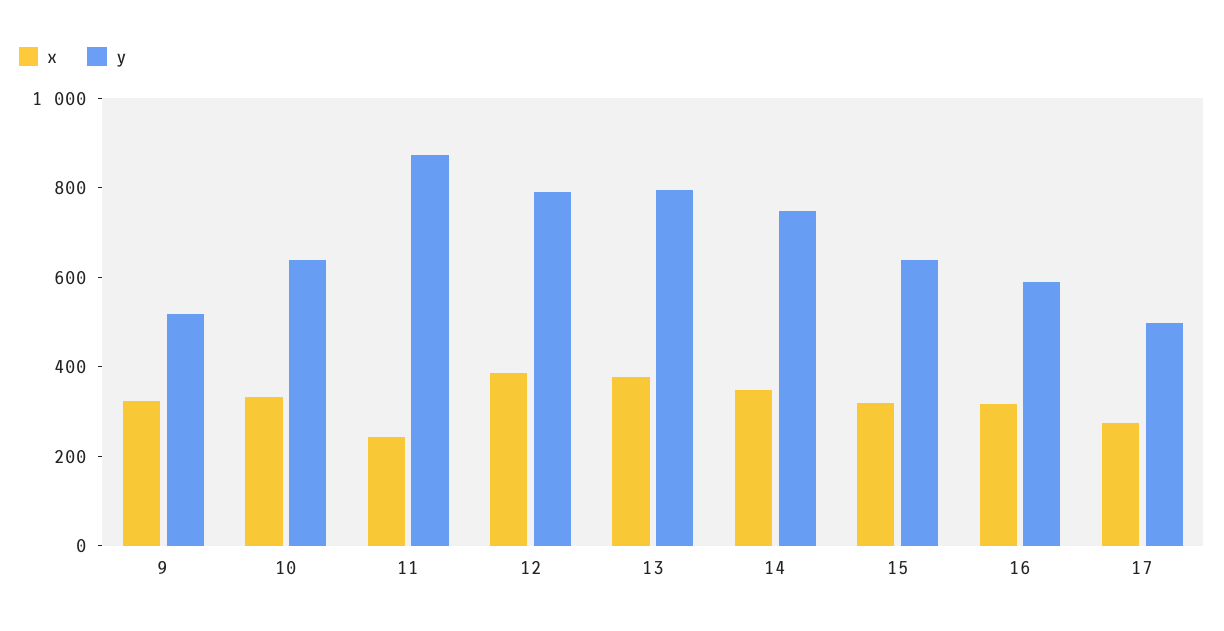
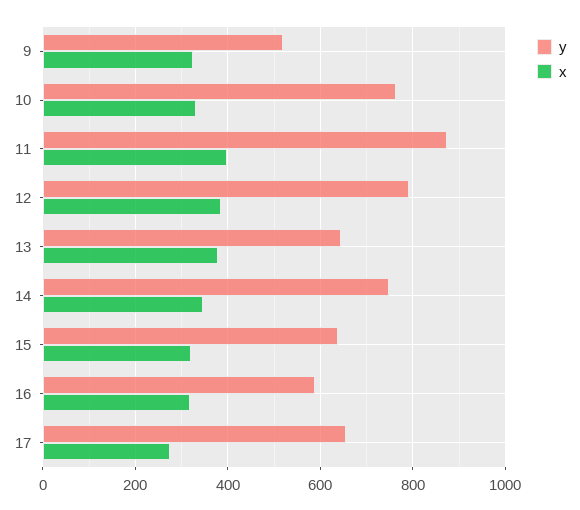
y, 10: 650 -> 760
x, 11: 250 -> 400
y, 13: 800 -> 640
y, 17: 500 -> 660

